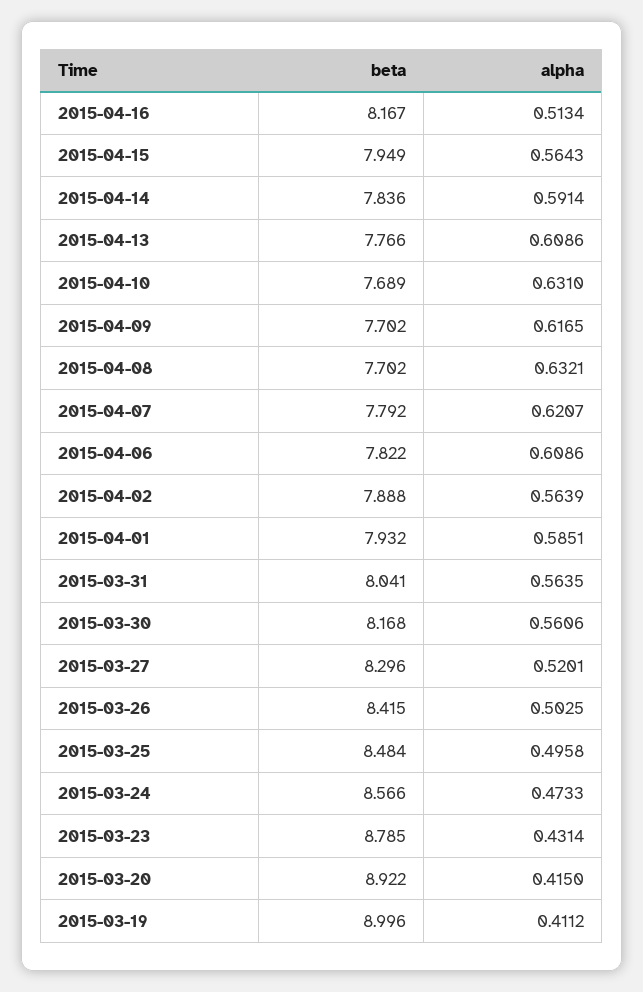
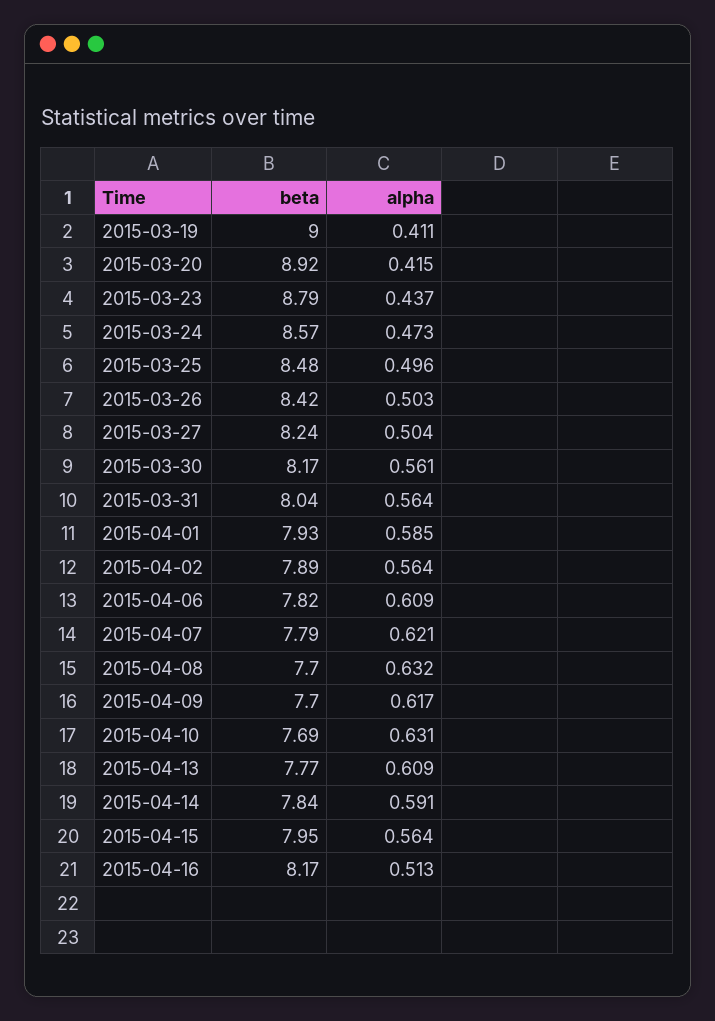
beta, 2015-03-27: 8.296 -> 8.24
alpha, 2015-03-27: 0.5201 -> 0.504
alpha, 2015-03-23: 0.4314 -> 0.437

